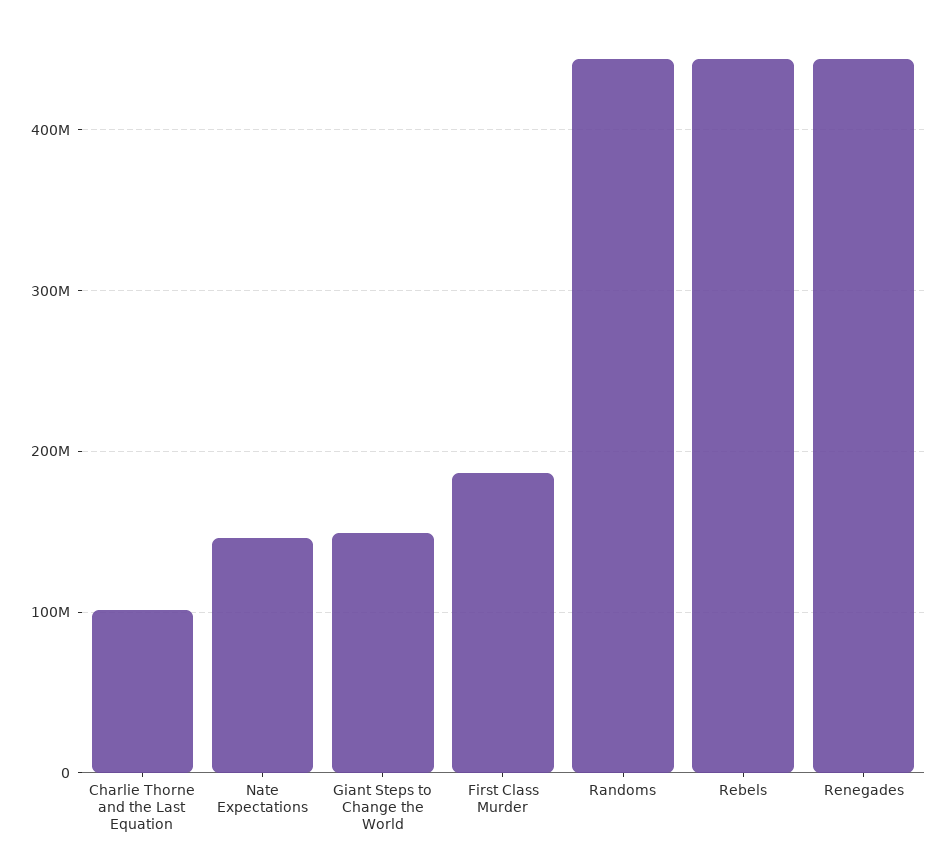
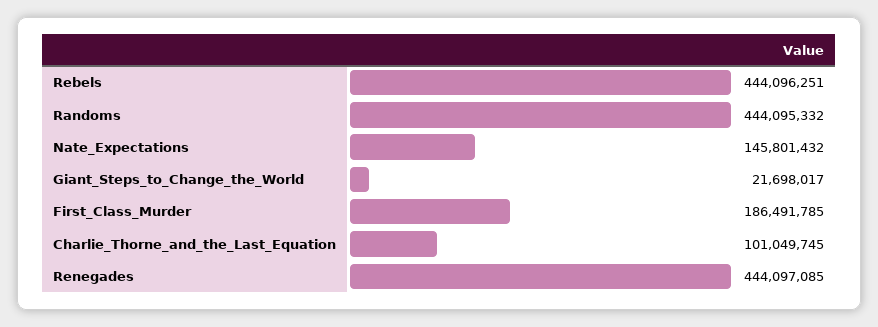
Giant Steps to Change the World: 150000000 -> 21698017

